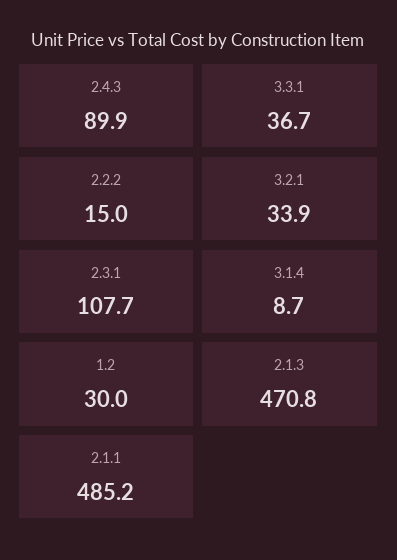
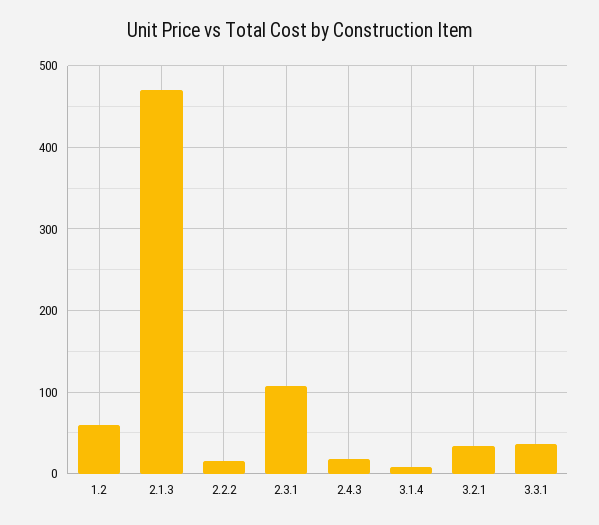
2.4.3: 89.9 -> 20
1.2: 30 -> 60
2.1.1: 485.2 -> none

